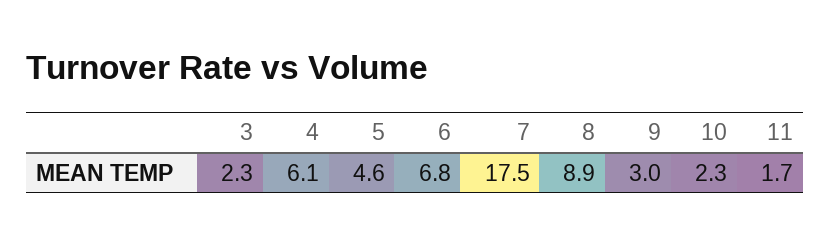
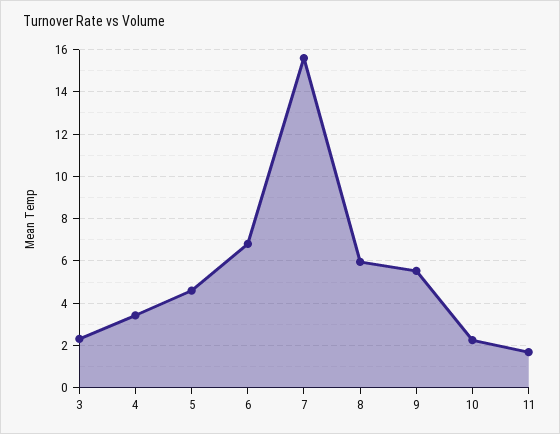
4: 6.1 -> 3.5
7: 17.5 -> 15.5
8: 8.9 -> 6
9: 3 -> 5.5

